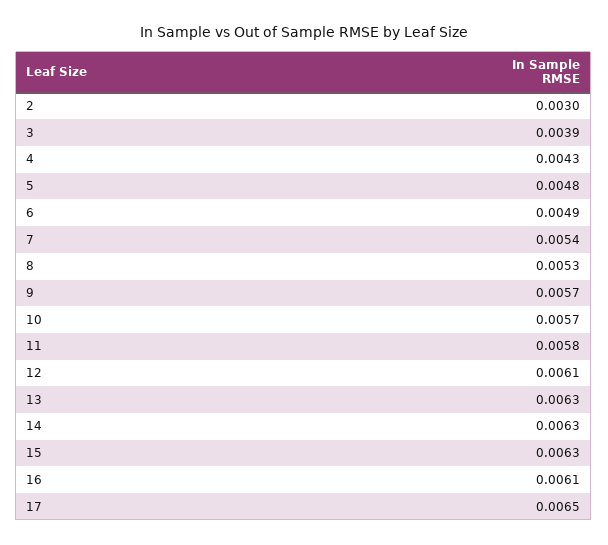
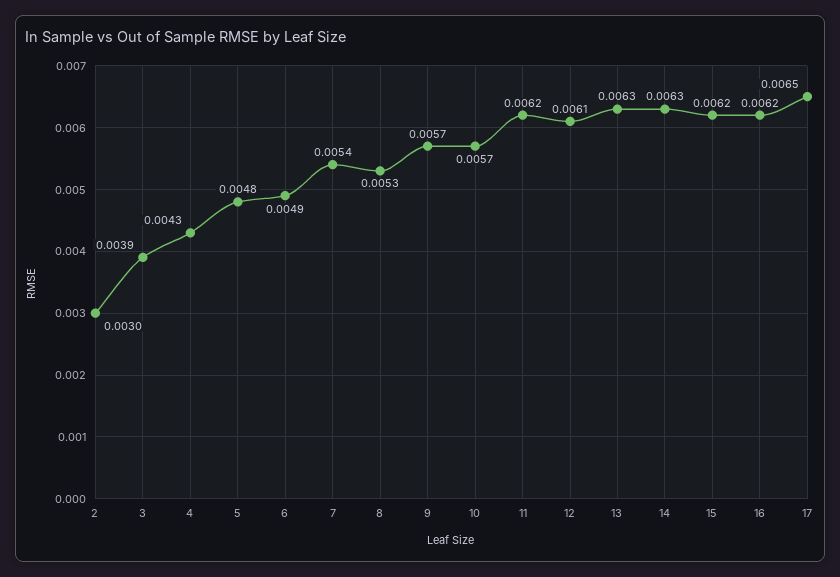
11: 0.0058 -> 0.0062
15: 0.0063 -> 0.0062
16: 0.0061 -> 0.0062

